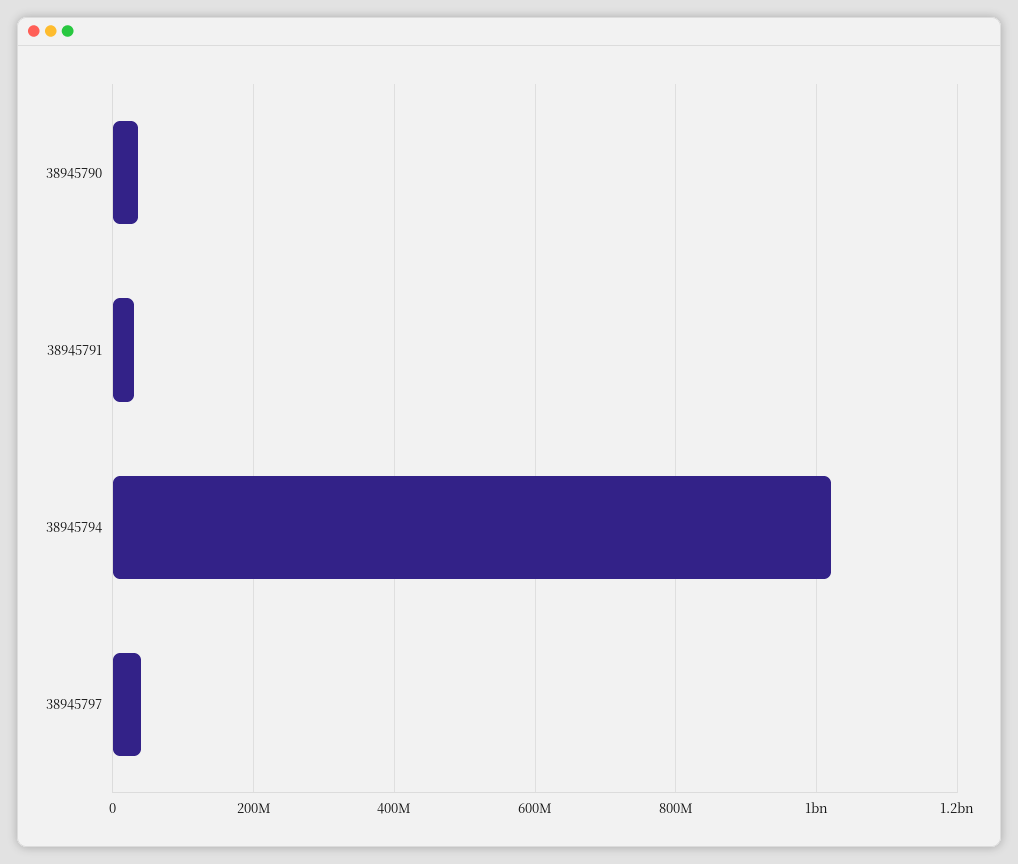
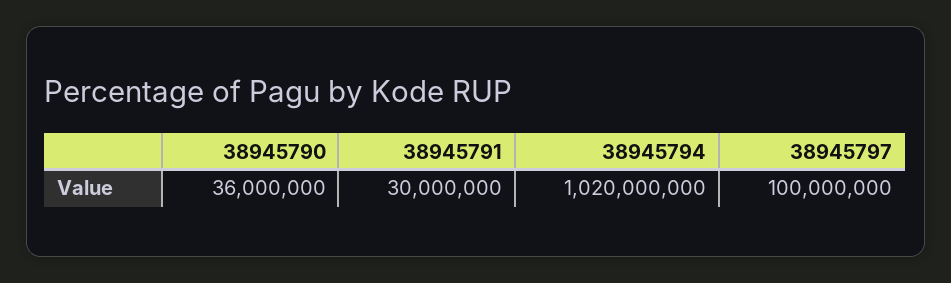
38945797: 40000000 -> 100000000

